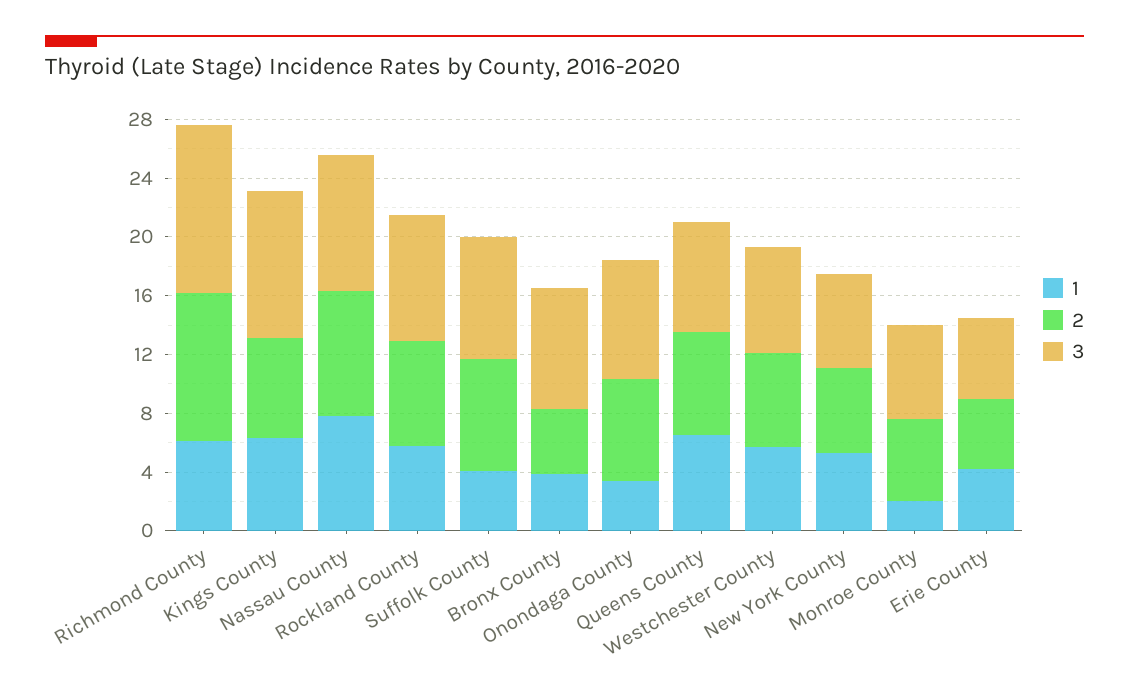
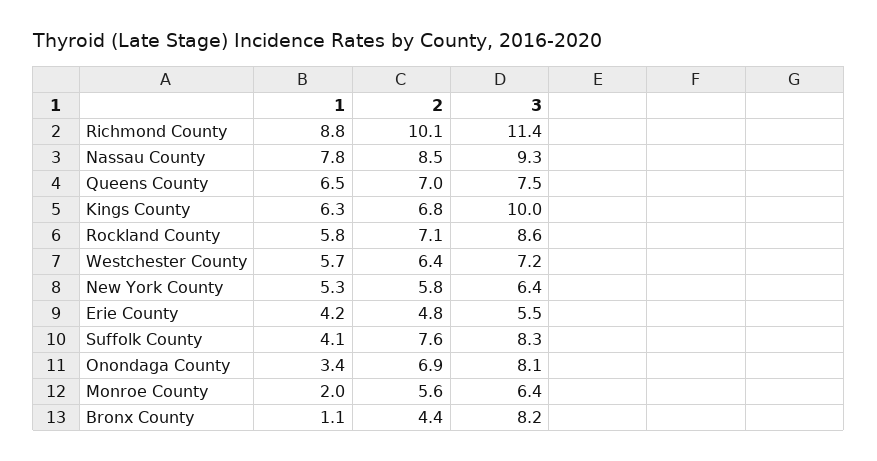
1, Richmond County: 6 -> 8.8
1, Bronx County: 4 -> 1.1

